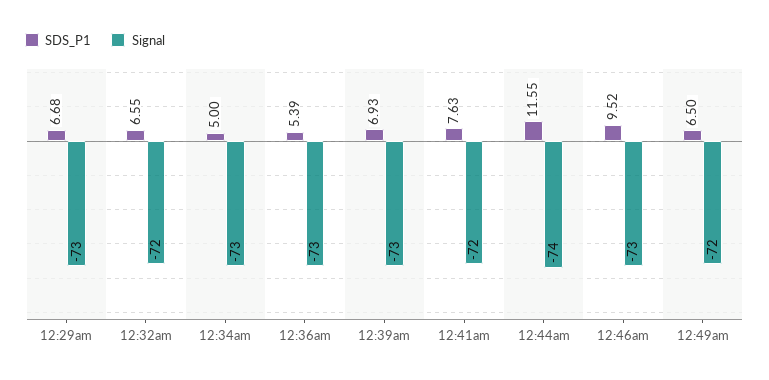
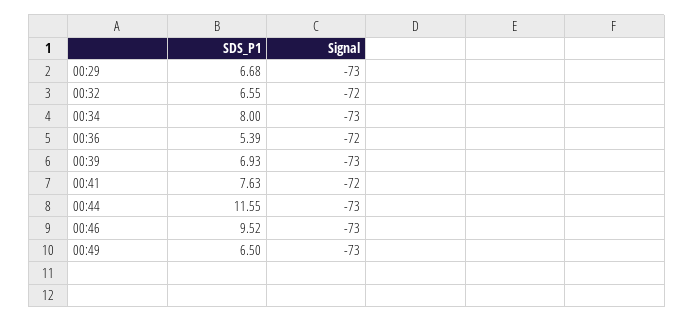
SDS_P1, 12:34am: 5 -> 8
Signal, 12:36am: -73 -> -72
Signal, 12:44am: -74 -> -73
Signal, 12:49am: -72 -> -73

